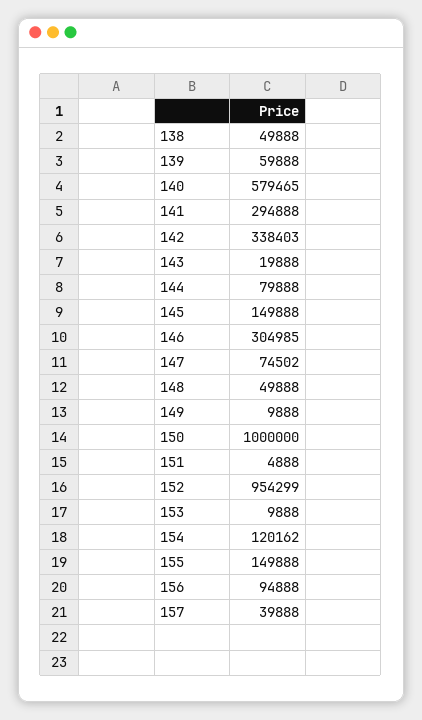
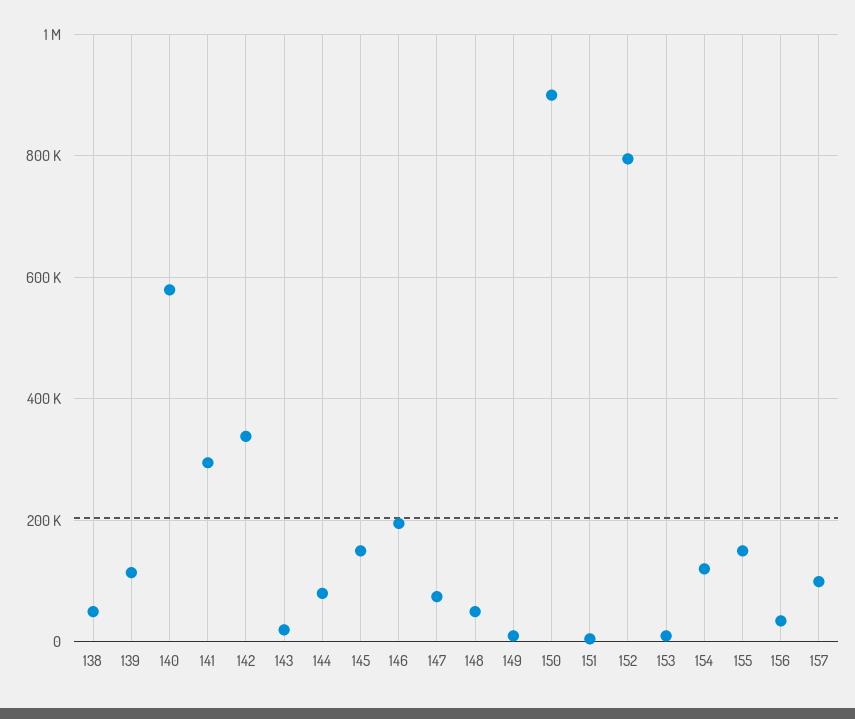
139: 59888 -> 120000
146: 304985 -> 200000
150: 1000000 -> 900000
152: 954299 -> 800000
156: 94888 -> 40000
157: 39888 -> 100000

